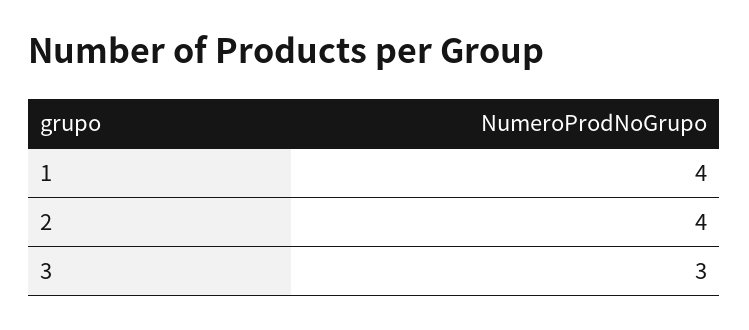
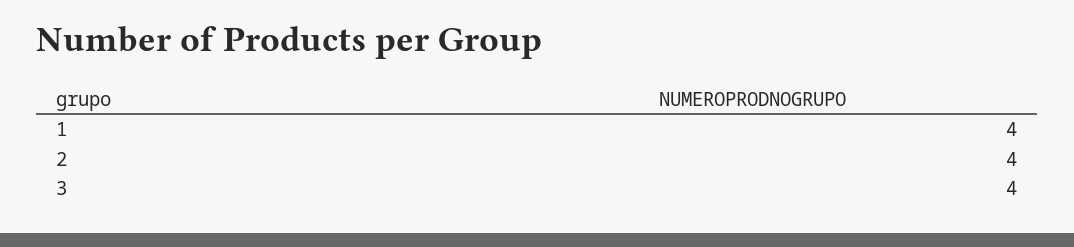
3: 3 -> 4

